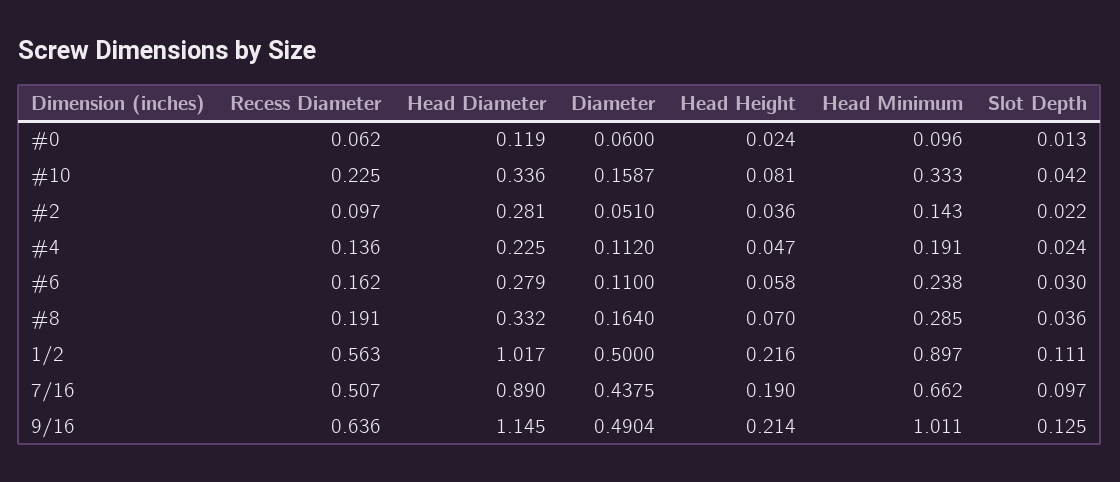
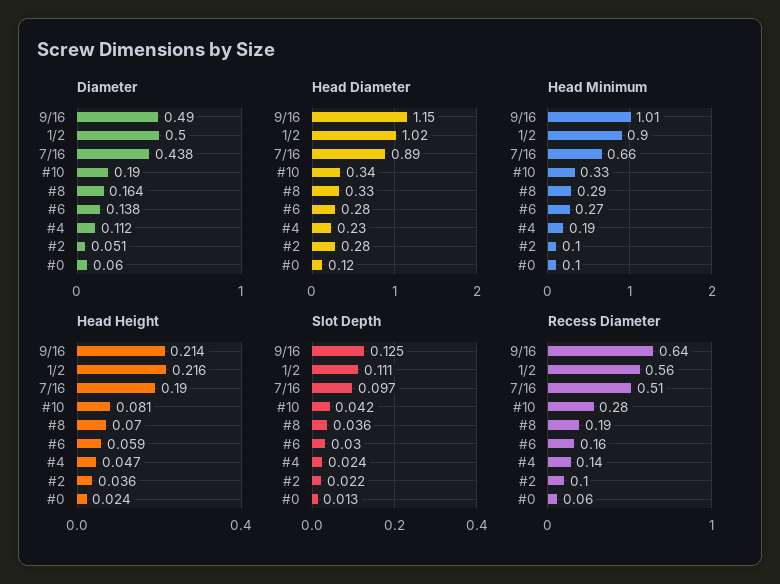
Recess Diameter, #10: 0.225 -> 0.28
Diameter, #10: 0.1587 -> 0.19
Head Minimum, #2: 0.143 -> 0.1
Diameter, #6: 0.11 -> 0.138
Head Height, #6: 0.058 -> 0.059
Head Minimum, #6: 0.238 -> 0.27

